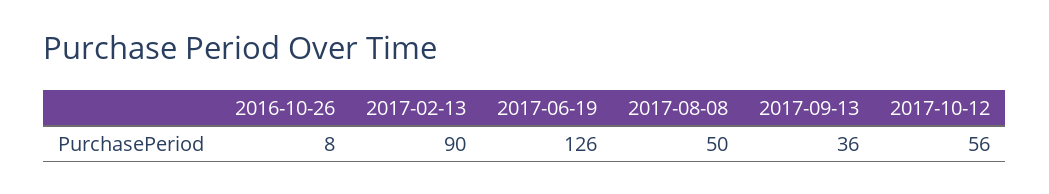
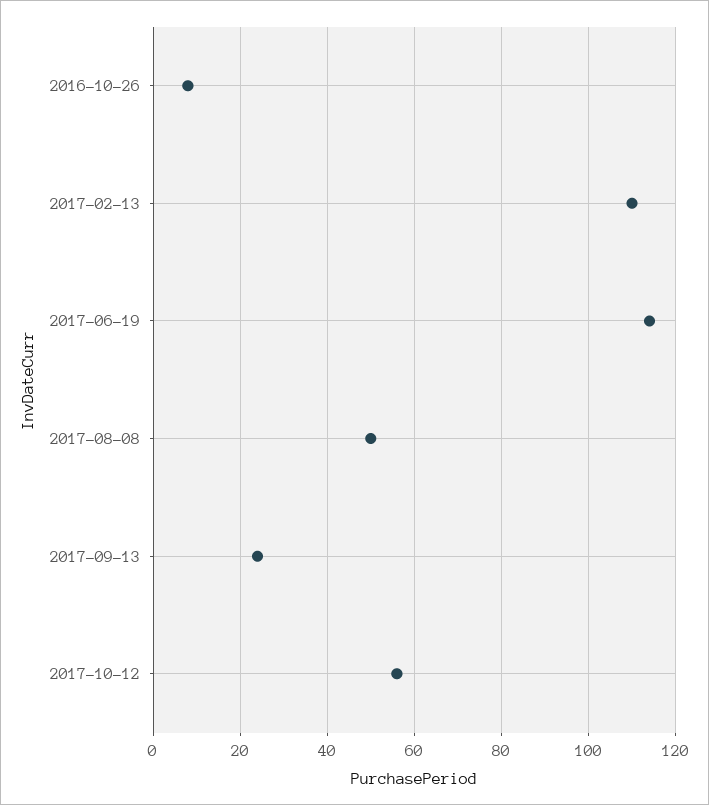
2017-02-13: 90 -> 110
2017-06-19: 126 -> 115
2017-09-13: 36 -> 25

